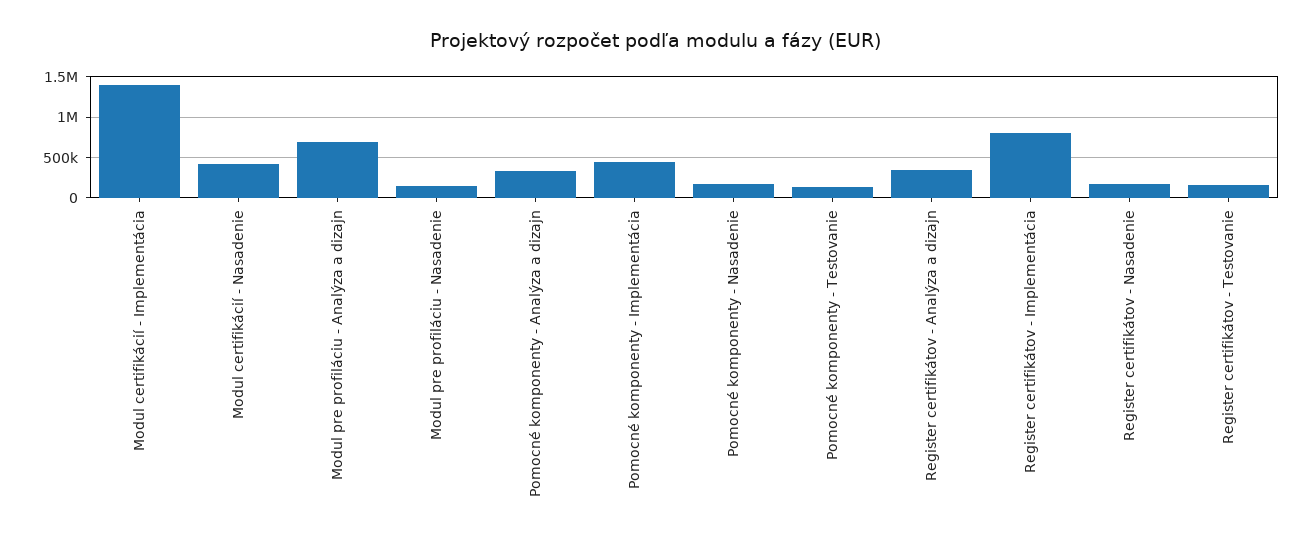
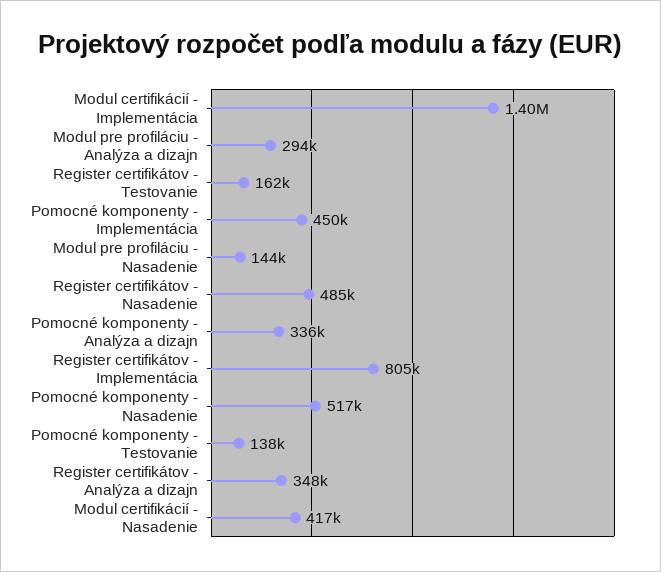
Modul pre profiláciu - Analýza a dizajn: 700000 -> 294000
Pomocné komponenty - Nasadenie: 200000 -> 517000
Register certifikátov - Nasadenie: 200000 -> 485000

